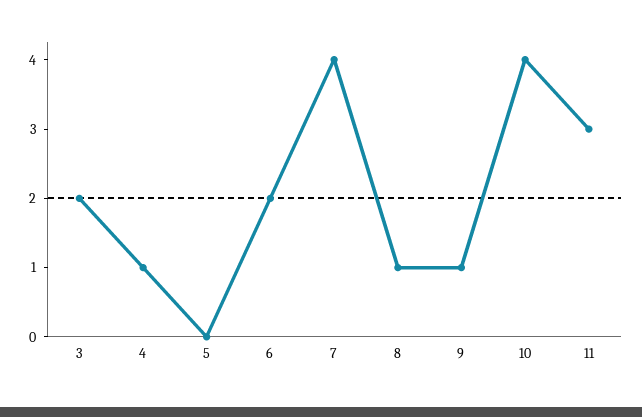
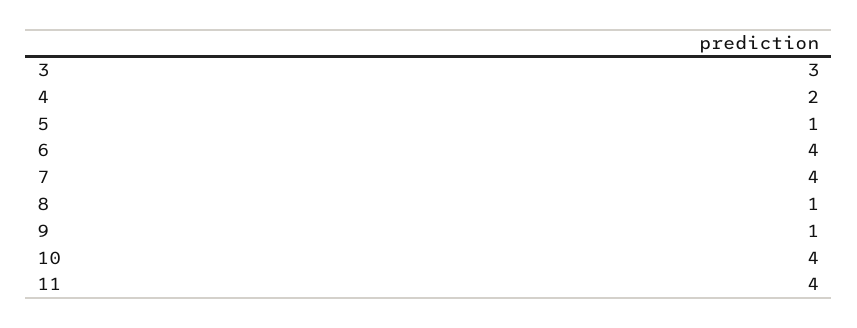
3: 2 -> 3
4: 1 -> 2
5: 0 -> 1
6: 2 -> 4
11: 3 -> 4

